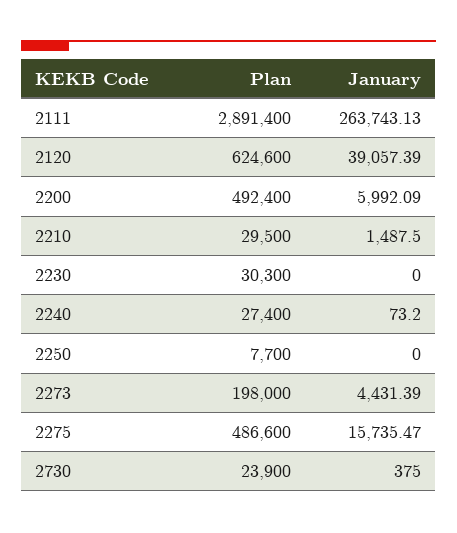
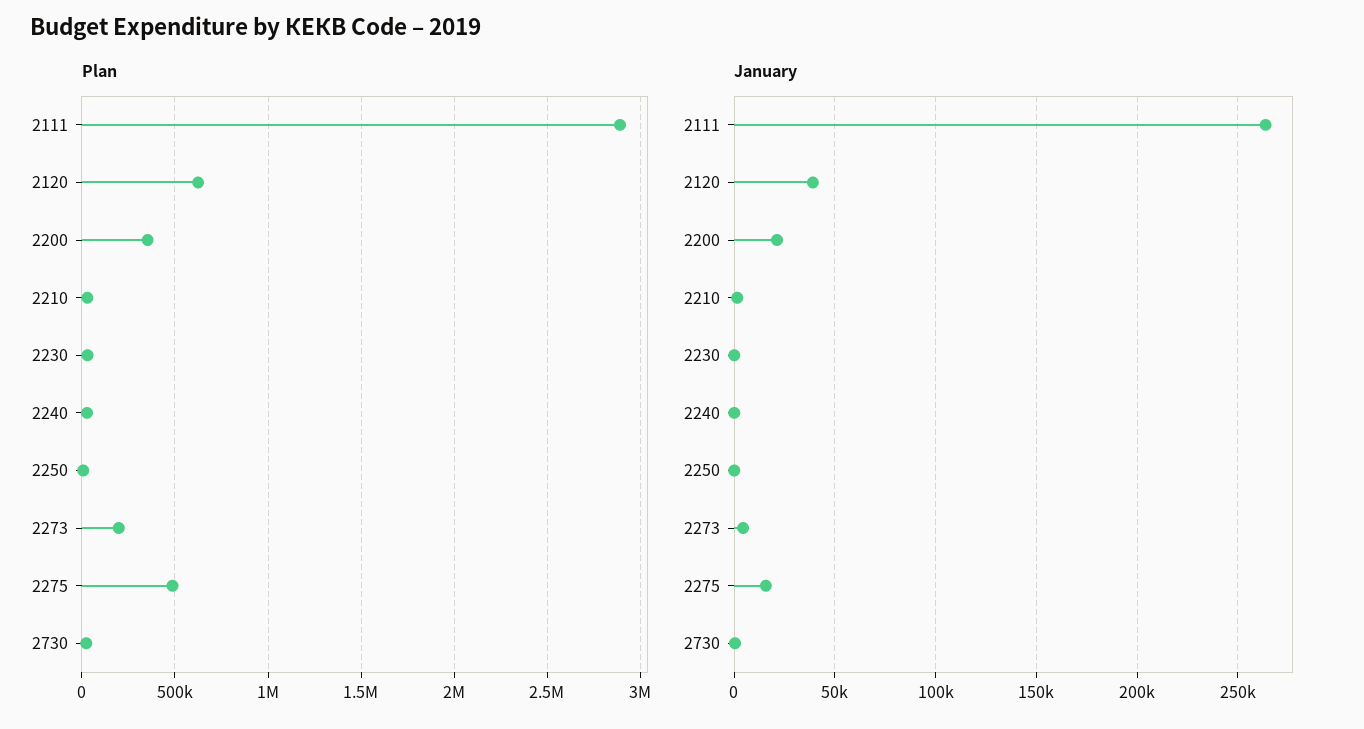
Plan, 2200: 492400 -> 350000
January, 2200: 5992.09 -> 20000

